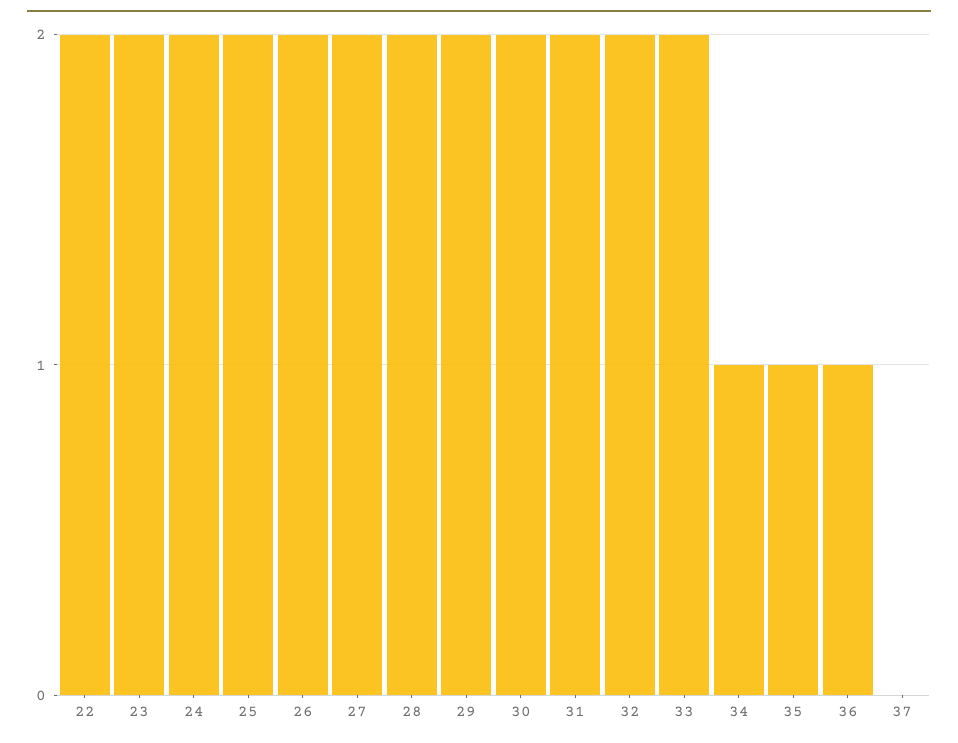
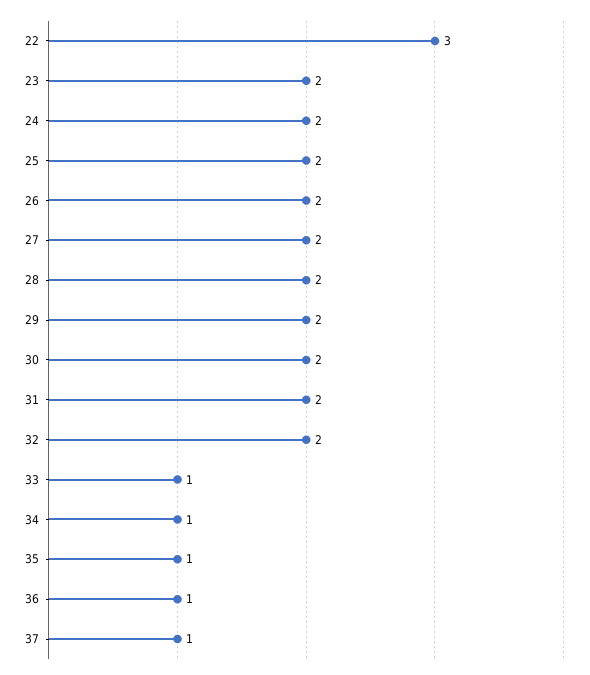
22: 2 -> 3
33: 2 -> 1
37: 0 -> 1

